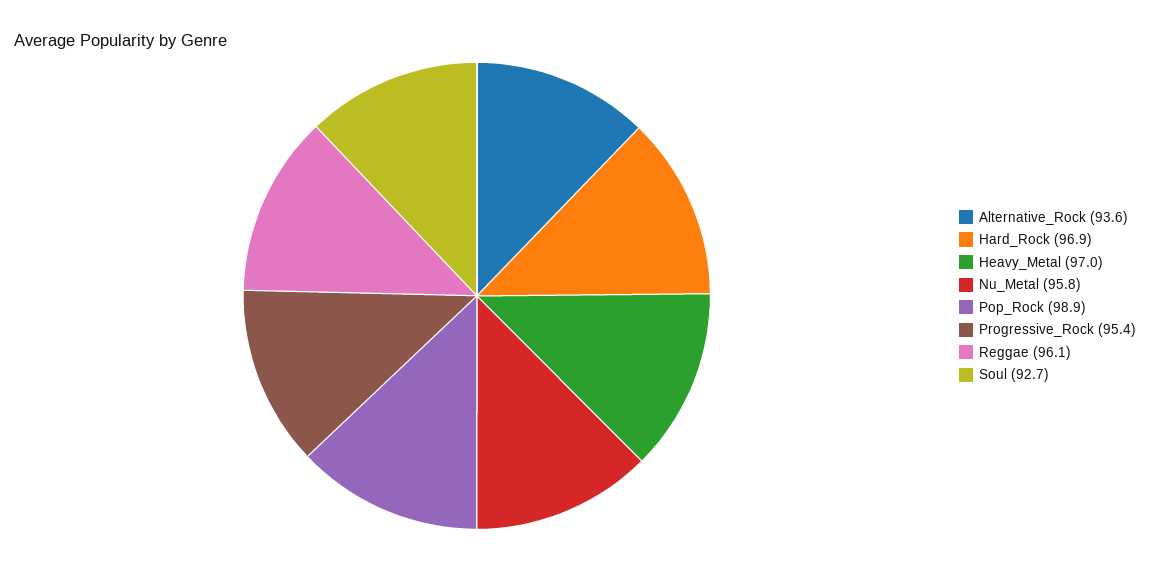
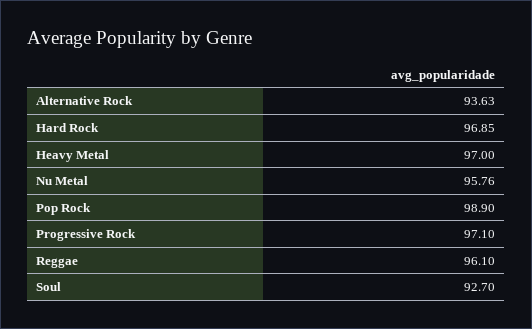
Progressive_Rock: 95.4 -> 97.1

